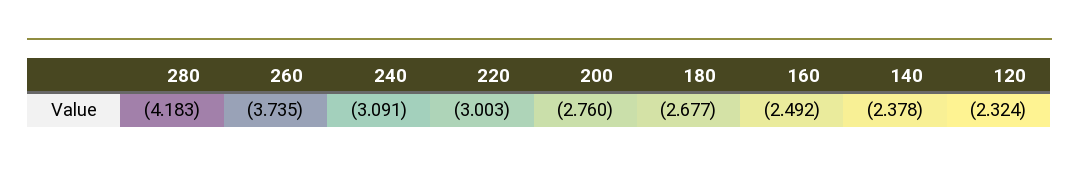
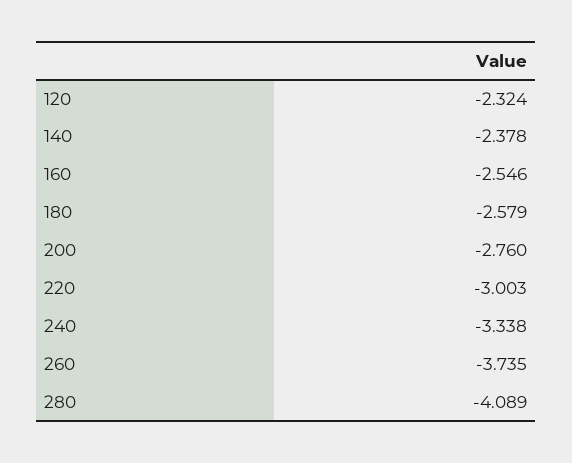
280: -4.183 -> -4.089
240: -3.091 -> -3.338
180: -2.677 -> -2.579
160: -2.492 -> -2.546

